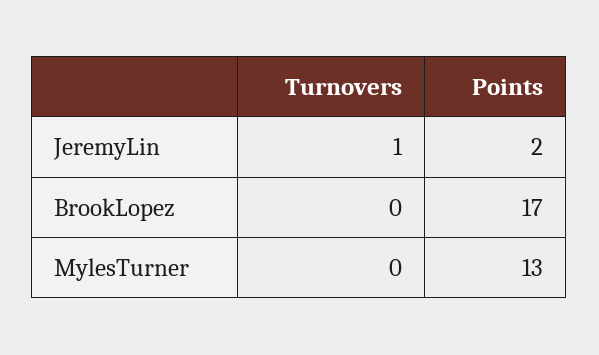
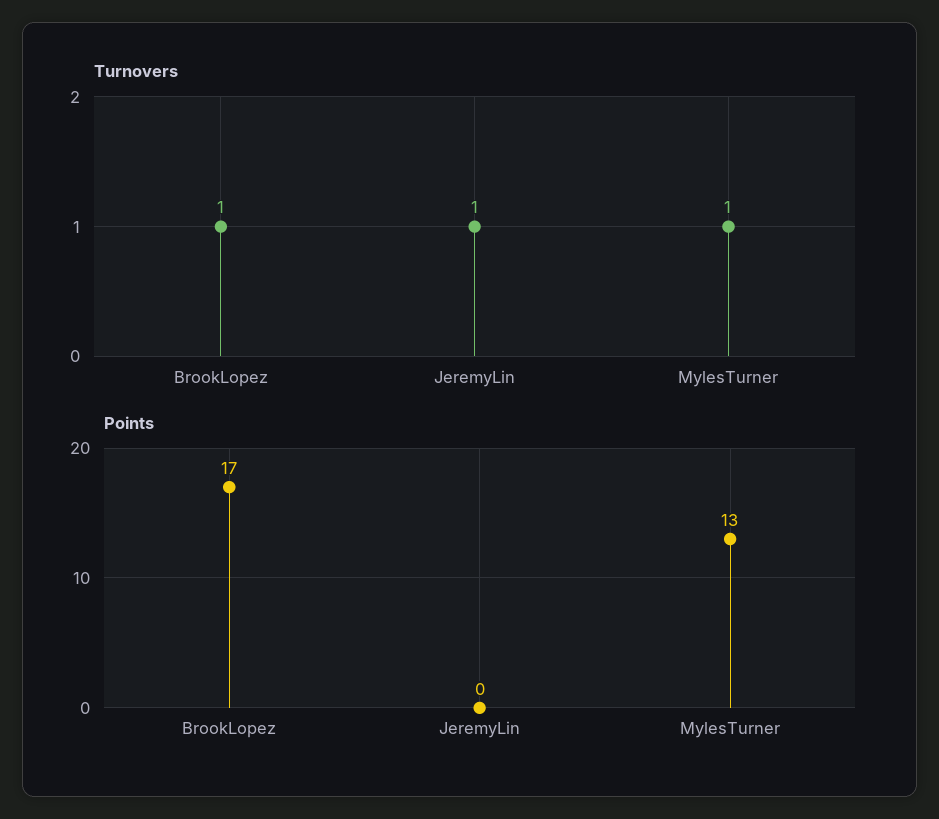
Points, JeremyLin: 2 -> 0
Turnovers, BrookLopez: 0 -> 1
Turnovers, MylesTurner: 0 -> 1

